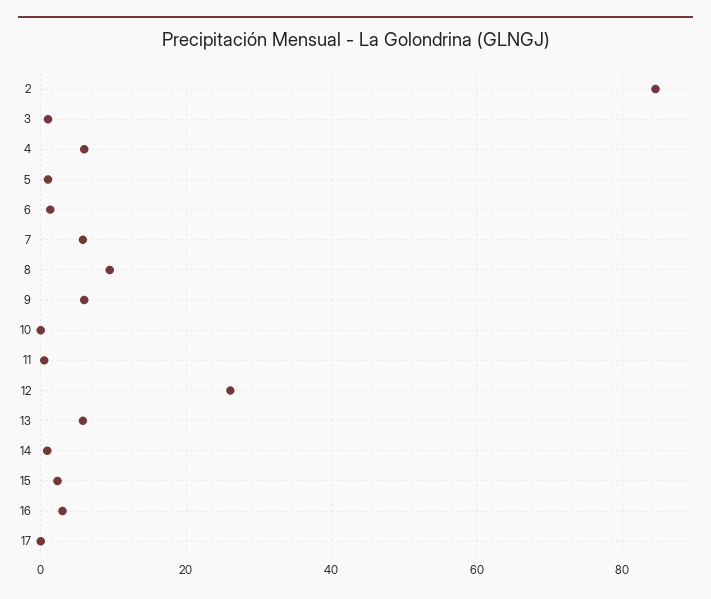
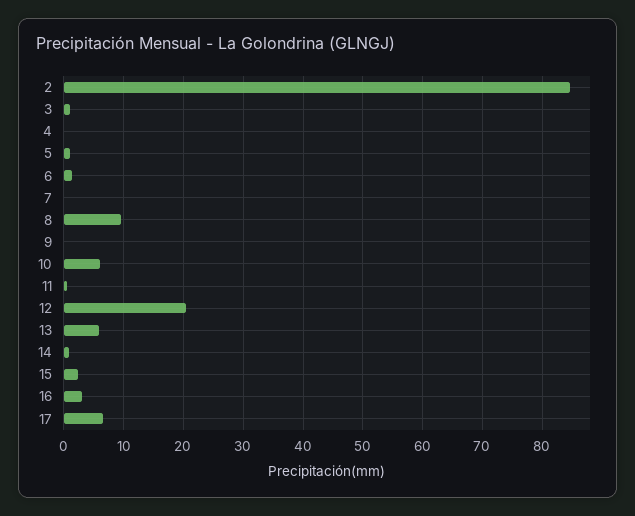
4: 6 -> 0
7: 6 -> 0
9: 6 -> 0
10: 0 -> 6
12: 26 -> 20
17: 0 -> 6

